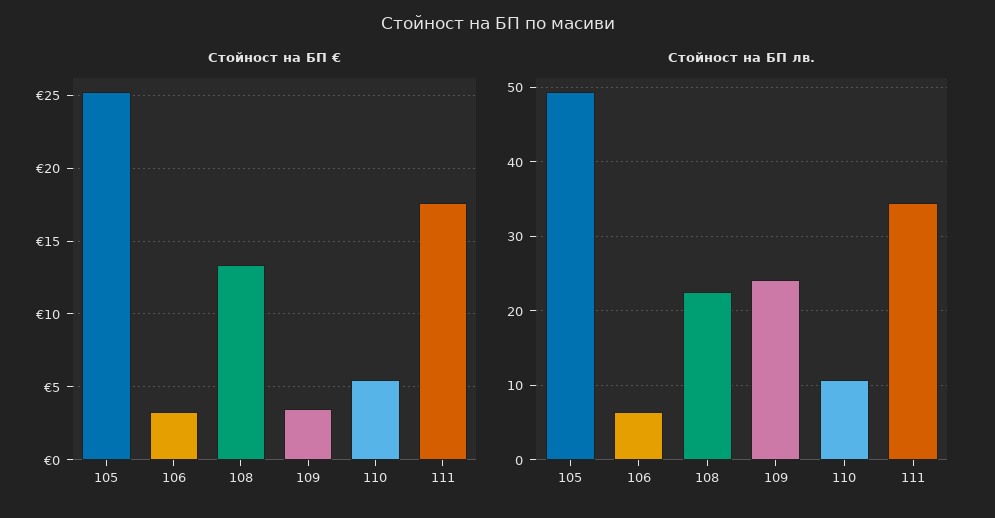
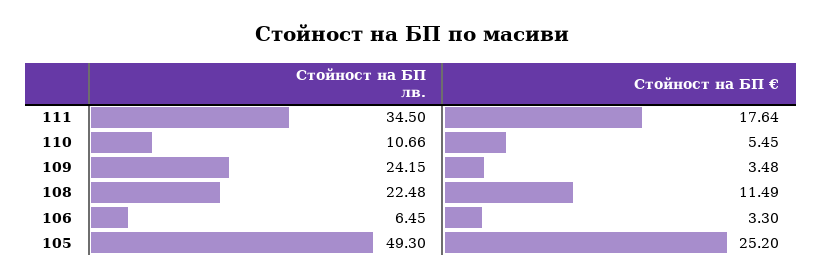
Стойност на БП €, 108: 13.5 -> 11.49

